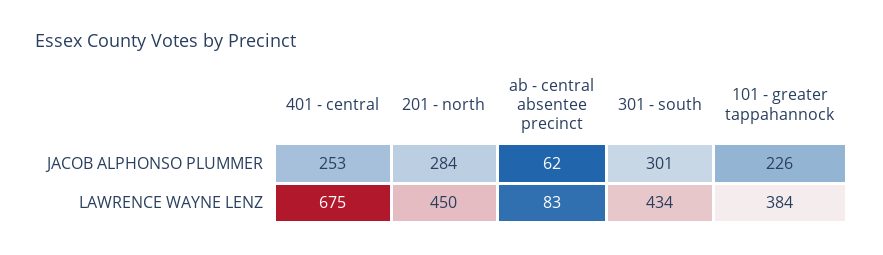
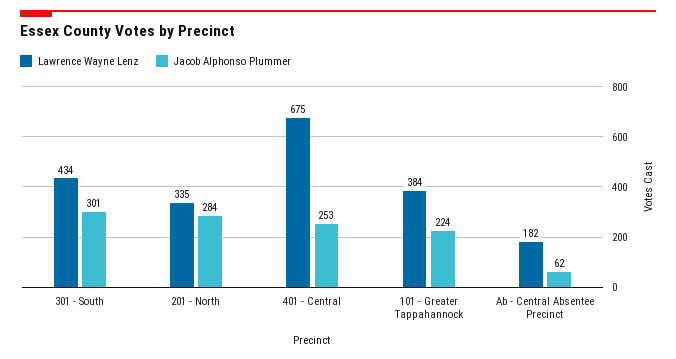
JACOB ALPHONSO PLUMMER, 101 - greater tappahannock: 226 -> 224
LAWRENCE WAYNE LENZ, 201 - north: 450 -> 335
LAWRENCE WAYNE LENZ, ab - central absentee precinct: 83 -> 182

